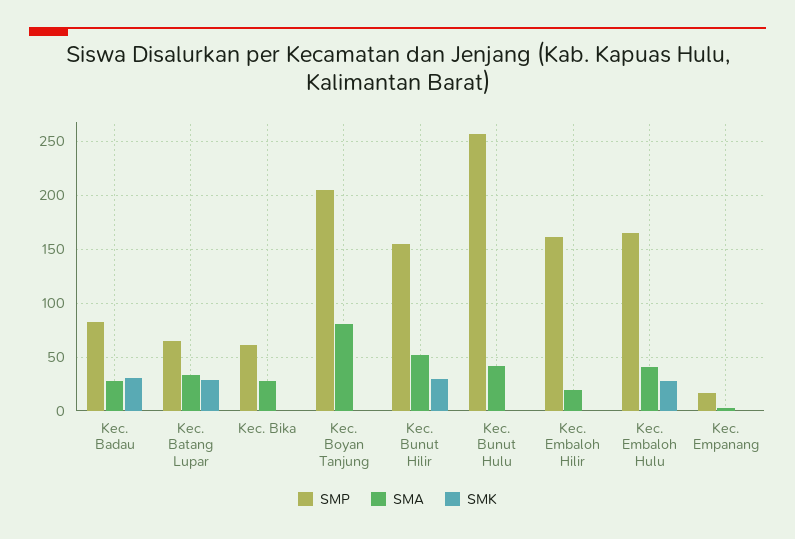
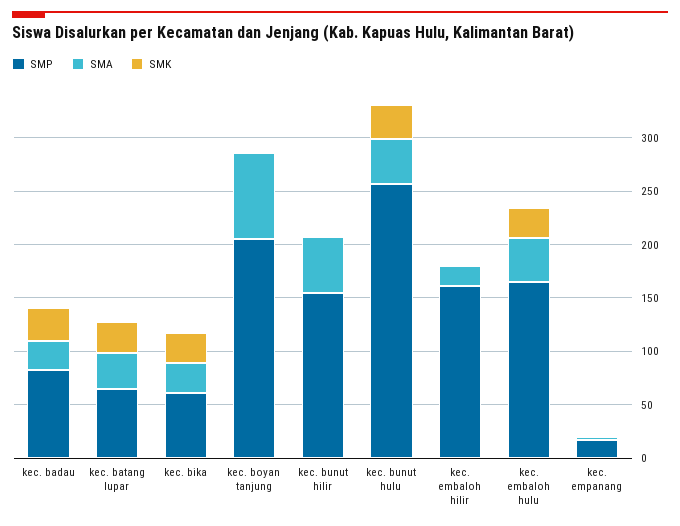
SMK, Kec. Bika: 0 -> 30
SMK, Kec. Bunut Hilir: 30 -> 0
SMK, Kec. Bunut Hulu: 0 -> 30

